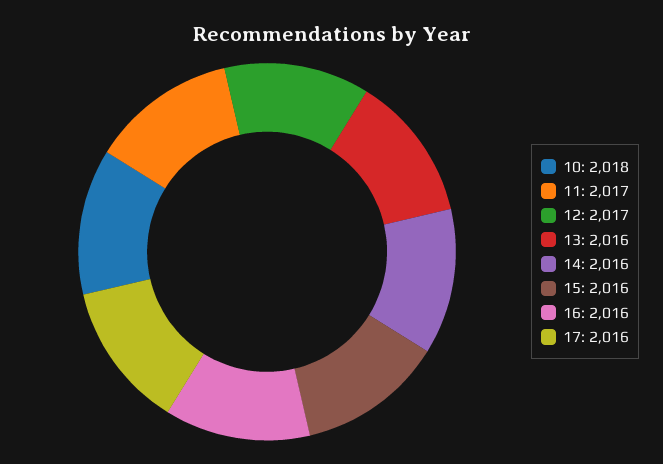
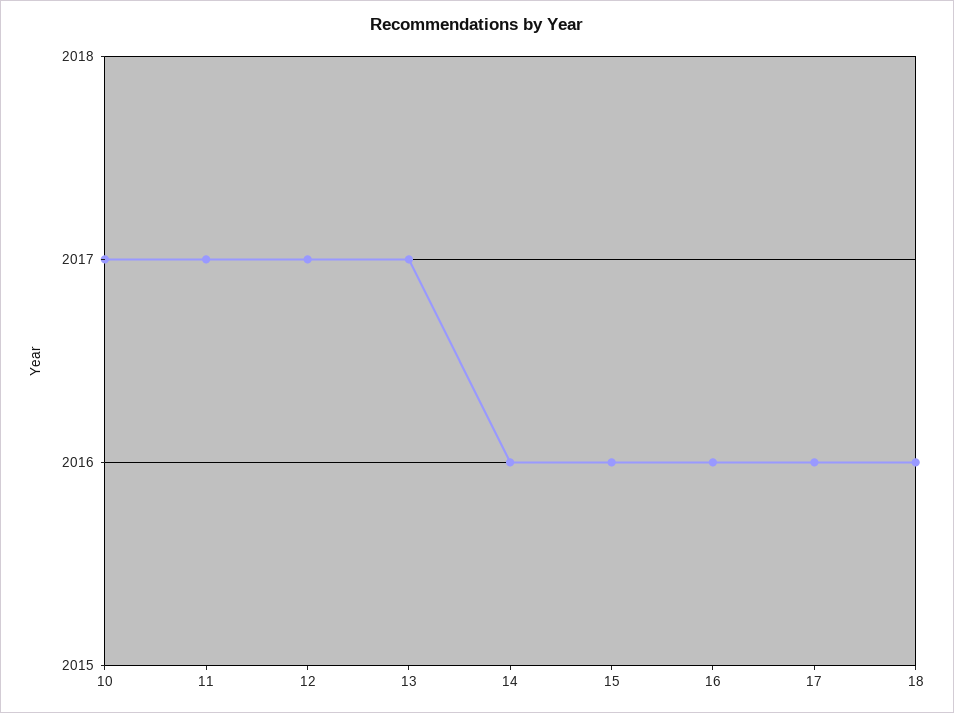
10: 2018 -> 2017
13: 2016 -> 2017
18: none -> 2016

